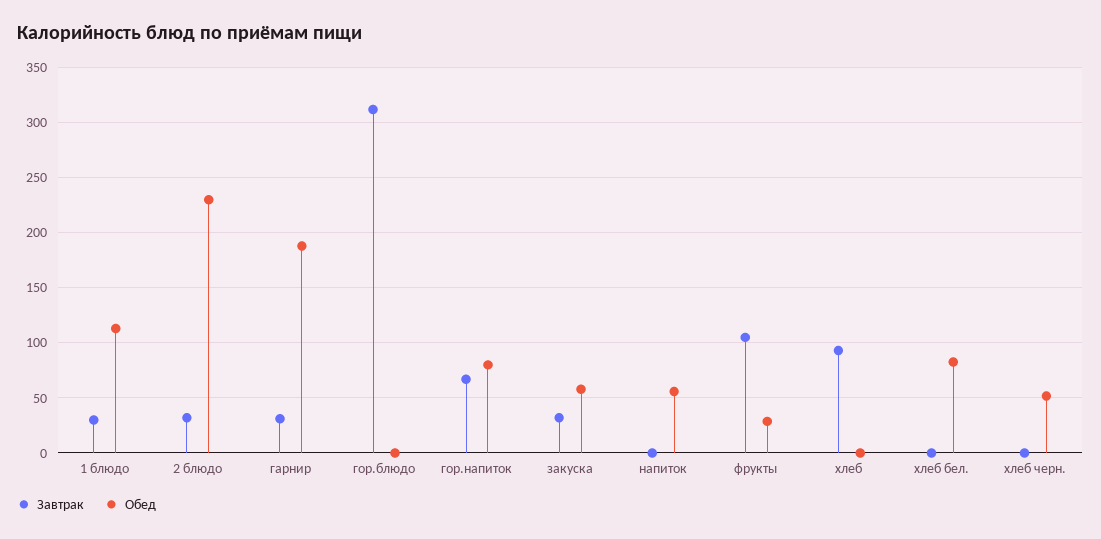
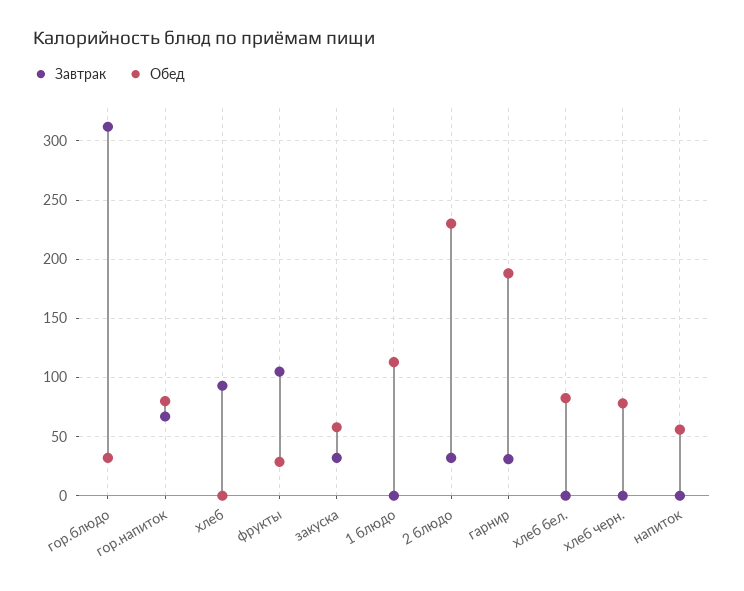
Завтрак, 1 блюдо: 30 -> 0
Обед, гор.блюдо: 0 -> 30
Обед, хлеб черн.: 50 -> 80

